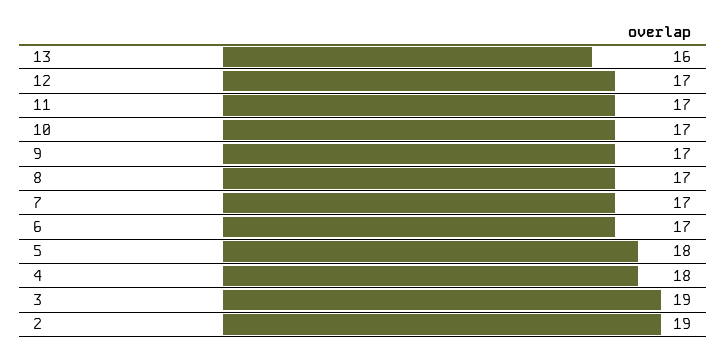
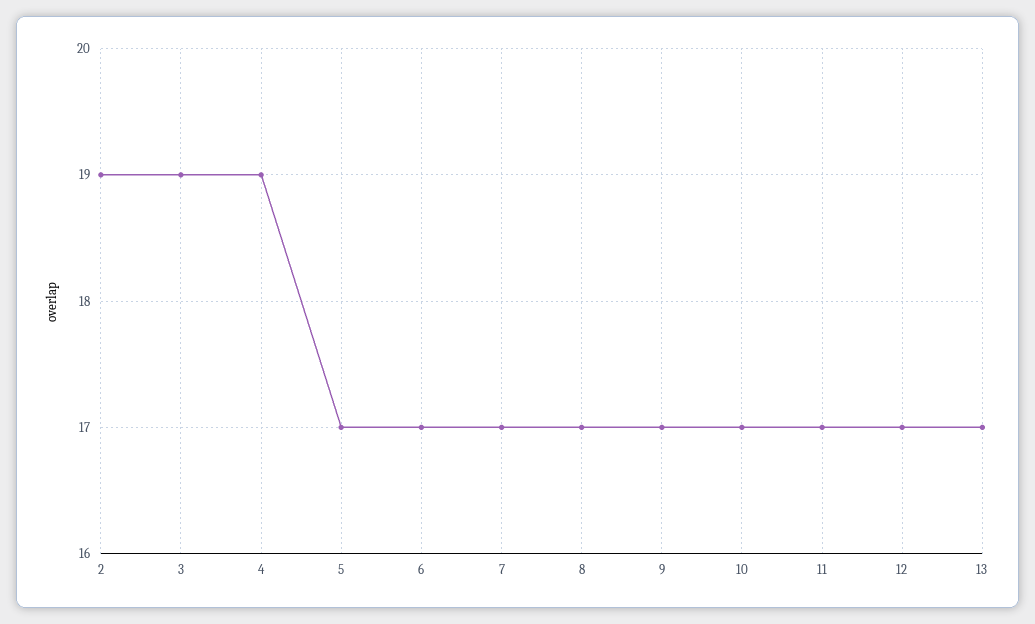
13: 16 -> 17
5: 18 -> 17
4: 18 -> 19

